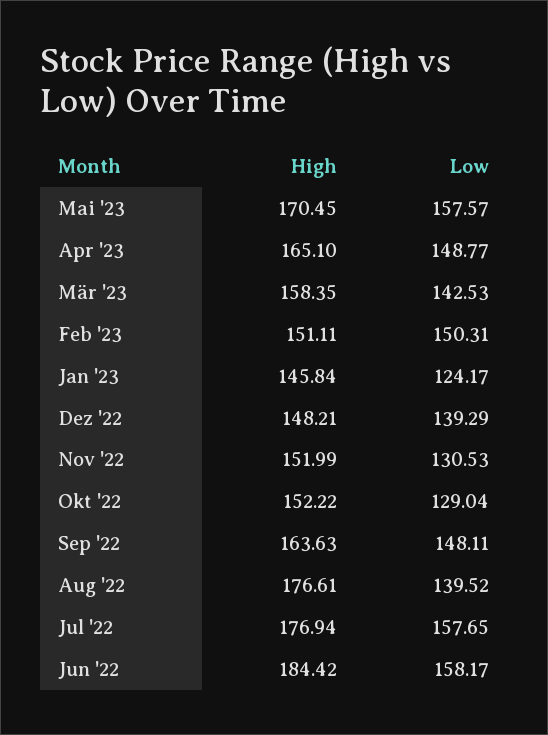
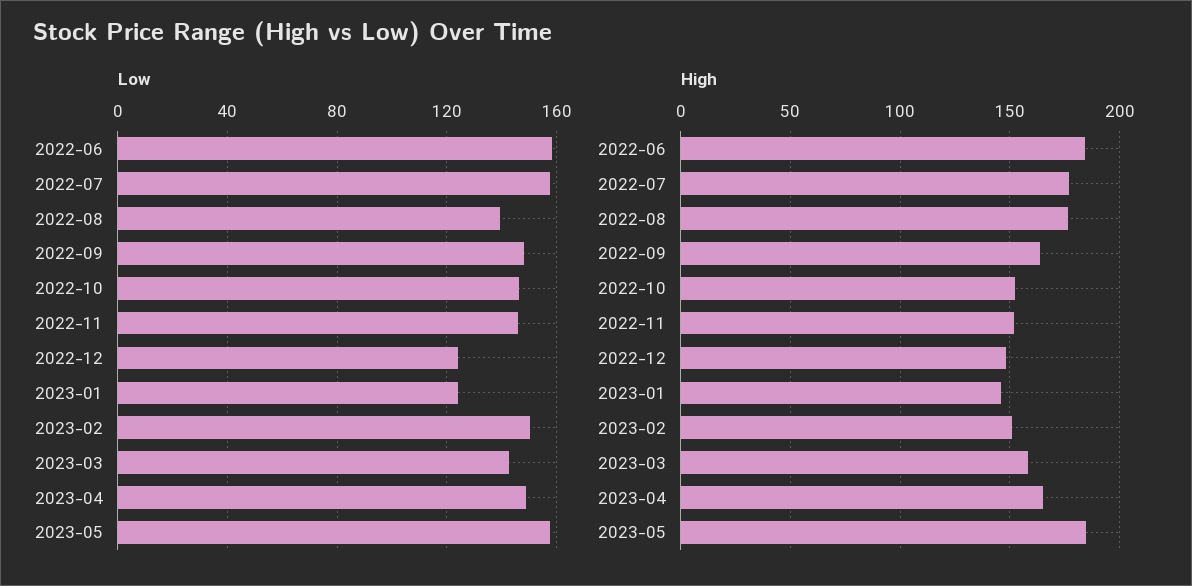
High, Mai '23: 170.45 -> 185
Low, Dez '22: 139.29 -> 125
Low, Nov '22: 130.53 -> 145
Low, Okt '22: 129.04 -> 145

